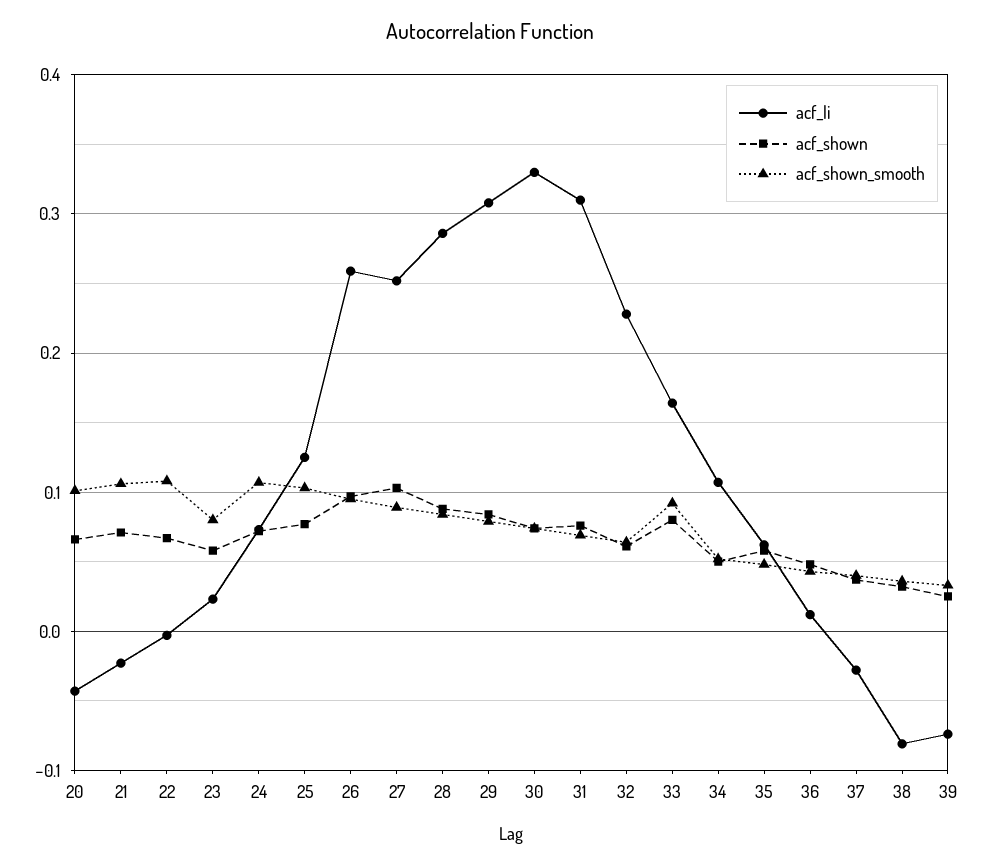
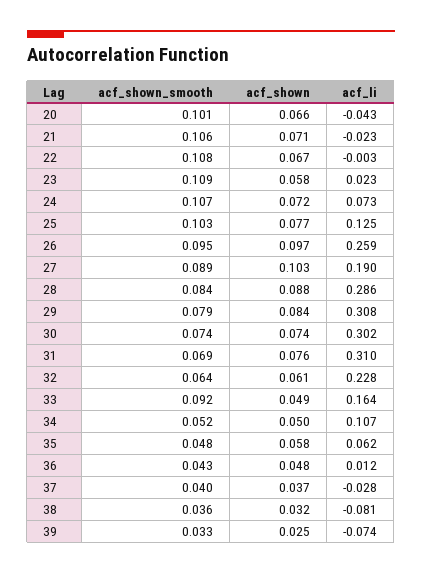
acf_shown_smooth, 23: 0.08 -> 0.109
acf_li, 27: 0.25 -> 0.19
acf_li, 30: 0.33 -> 0.302
acf_shown, 33: 0.08 -> 0.049

